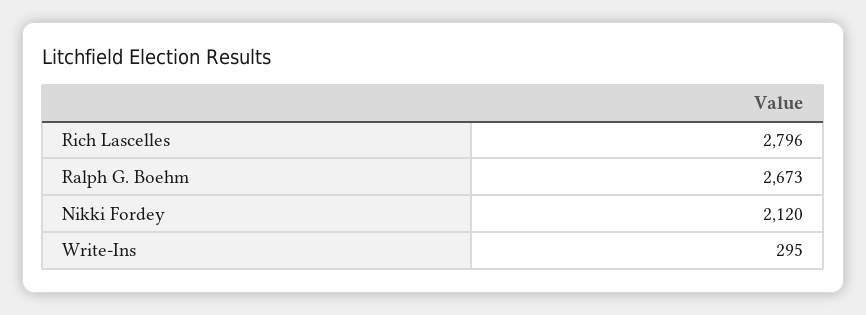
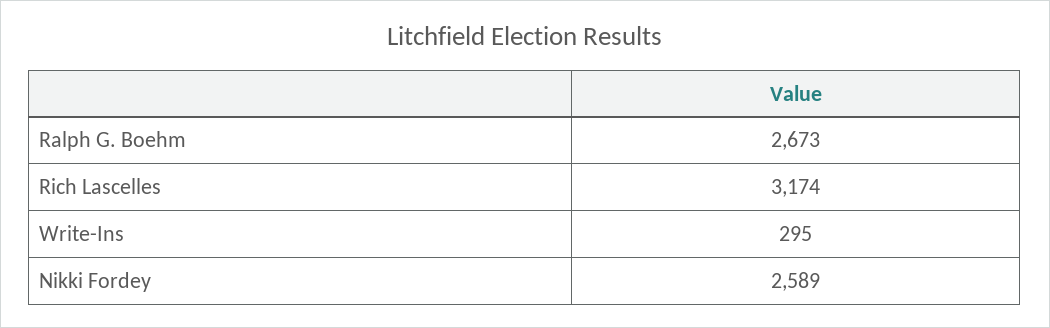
Rich Lascelles: 2796 -> 3174
Nikki Fordey: 2120 -> 2589

